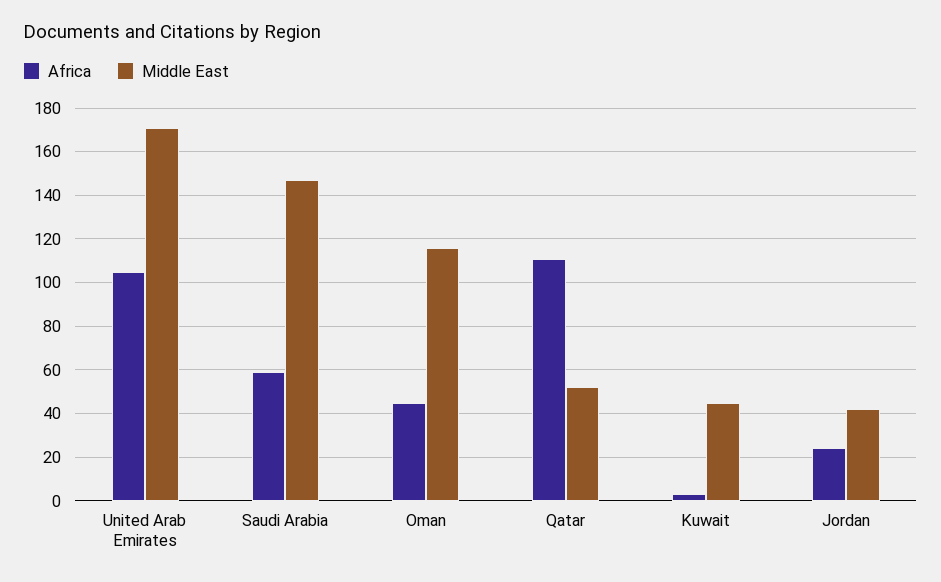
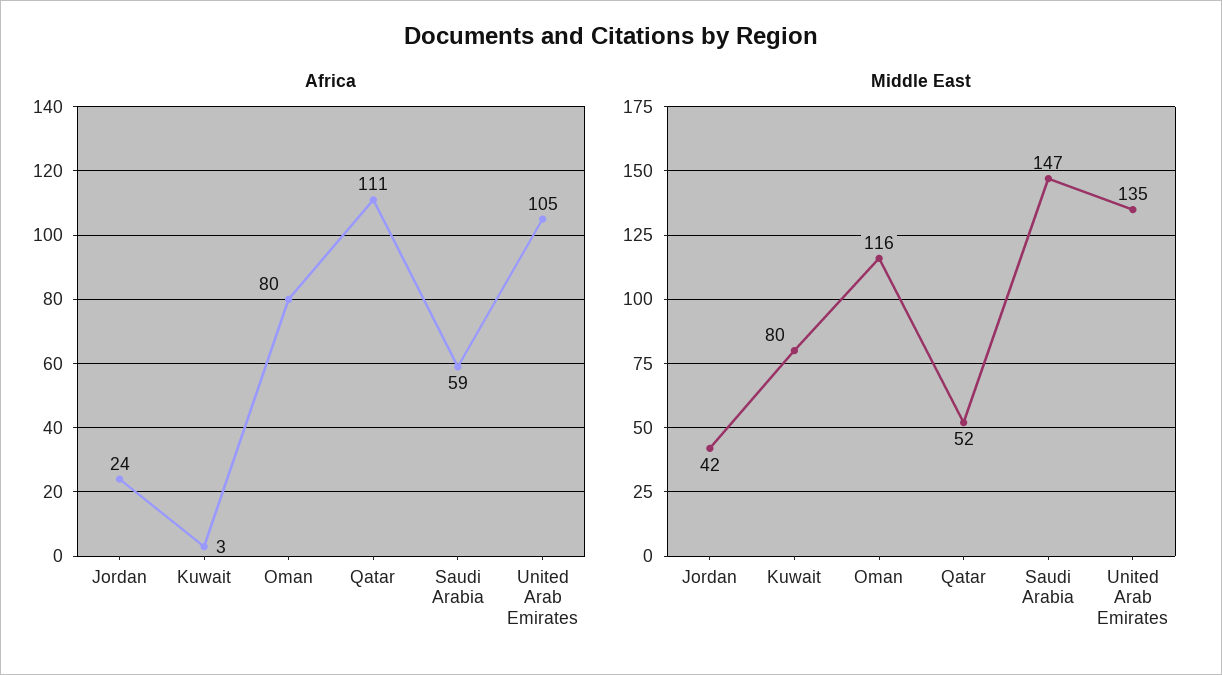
Middle East, United Arab Emirates: 170 -> 135
Africa, Oman: 45 -> 80
Middle East, Kuwait: 45 -> 80

